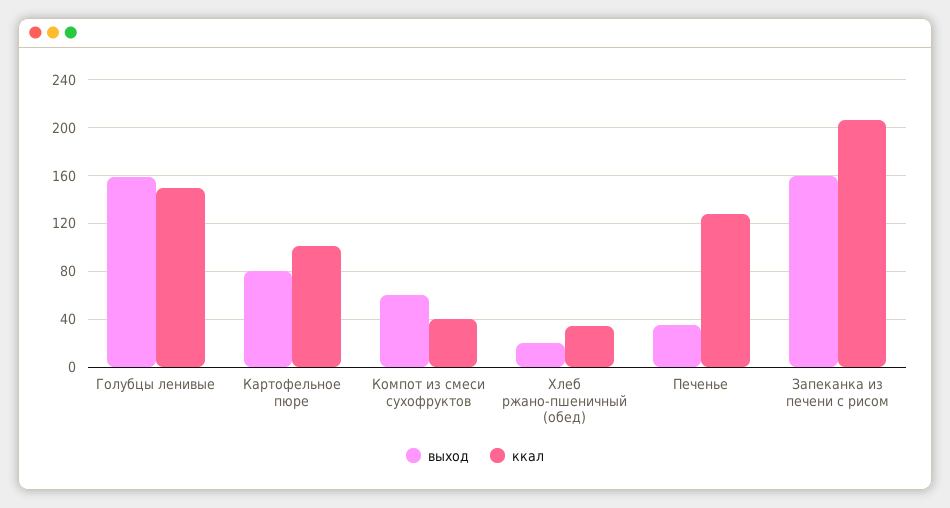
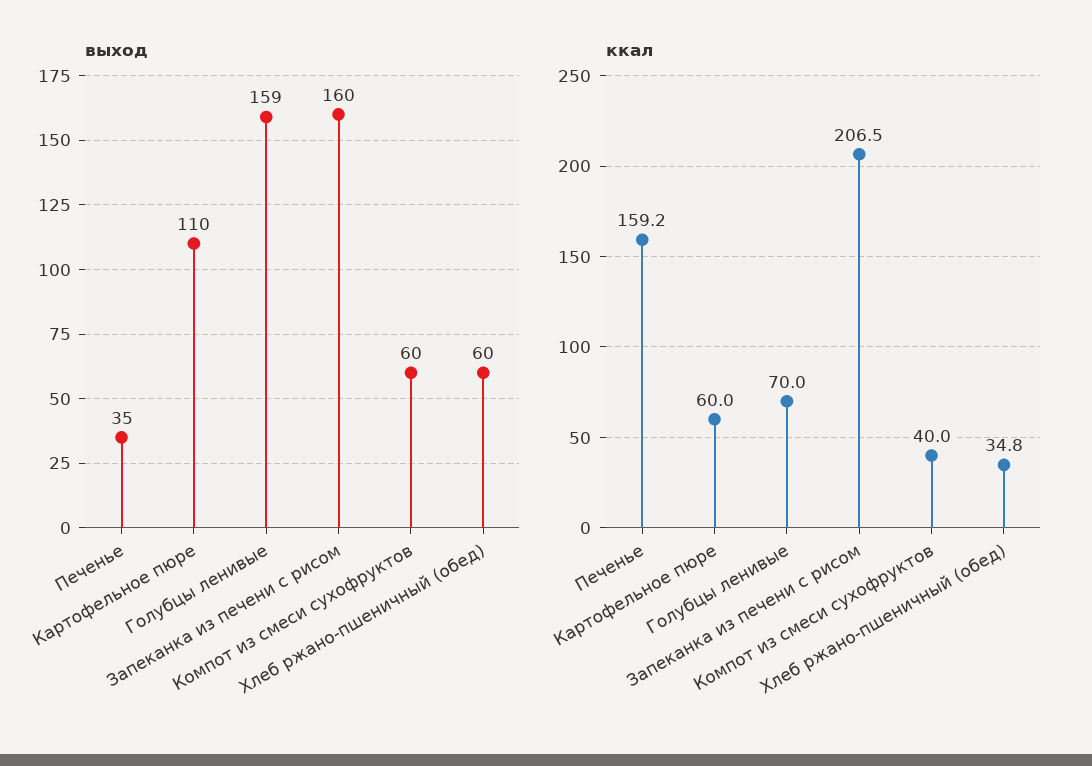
ккал, Голубцы ленивые: 150 -> 70
выход, Картофельное пюре: 80 -> 110
ккал, Картофельное пюре: 100 -> 60
выход, Хлеб ржано-пшеничный (обед): 20 -> 60
ккал, Печенье: 130 -> 159.2

